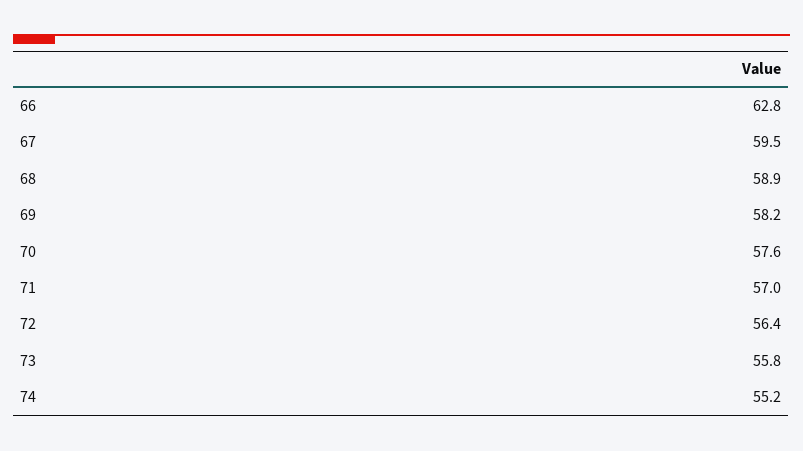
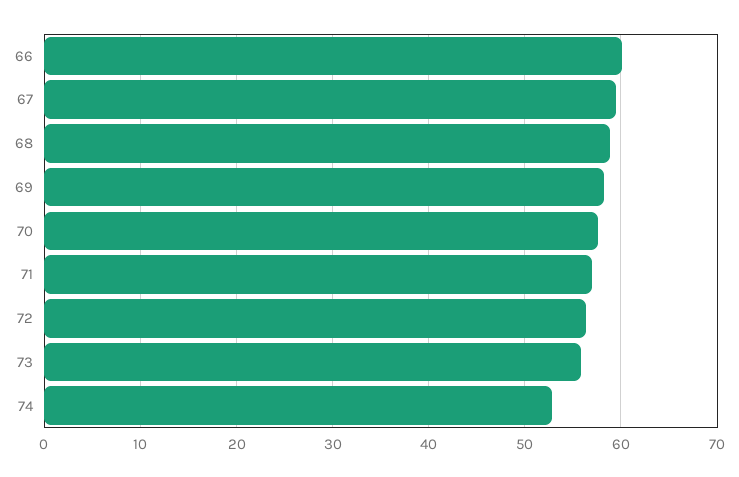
66: 62.8 -> 60
74: 55.2 -> 53

